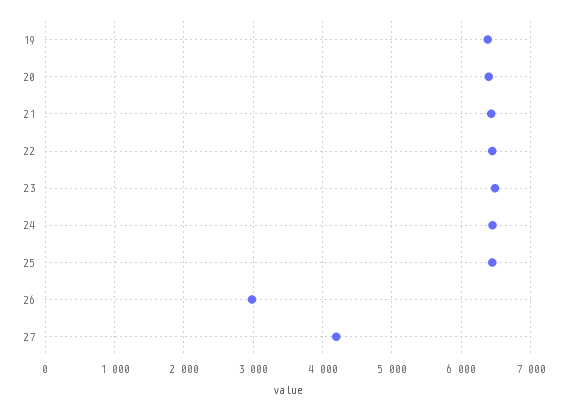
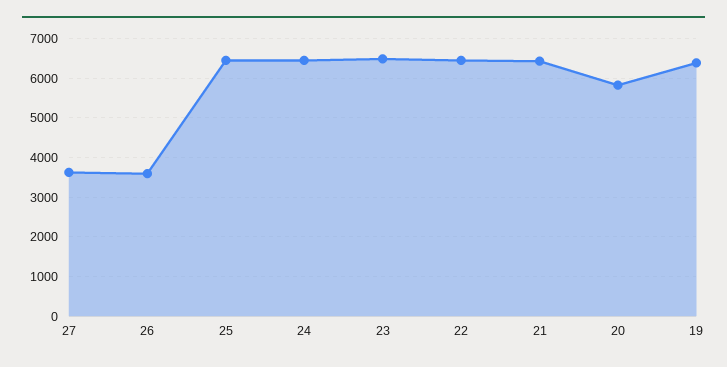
20: 6400 -> 5800
26: 3000 -> 3600
27: 4200 -> 3600

